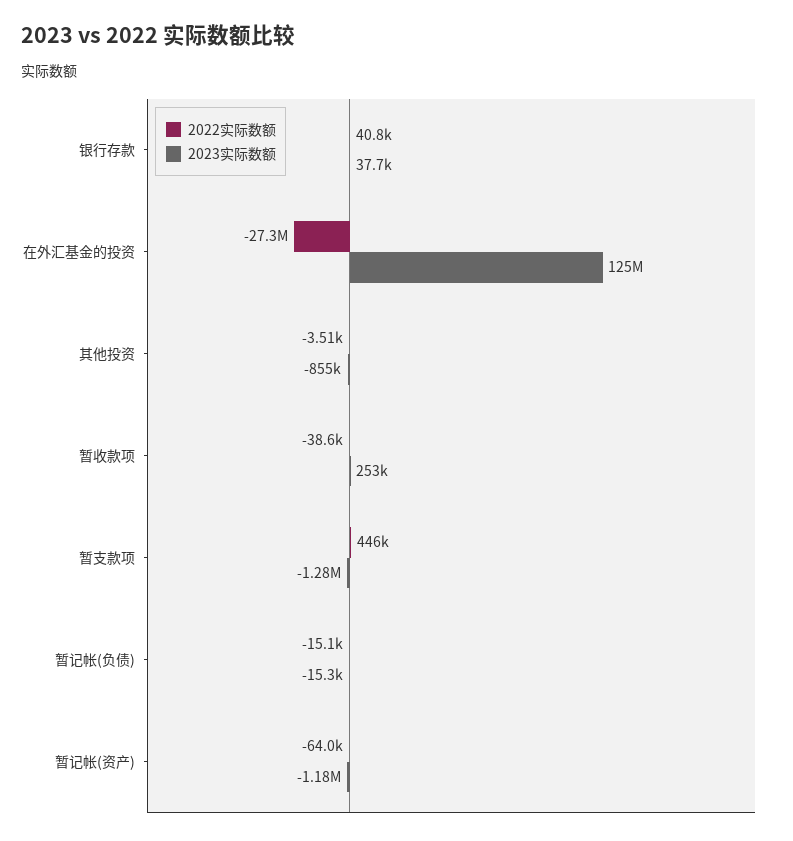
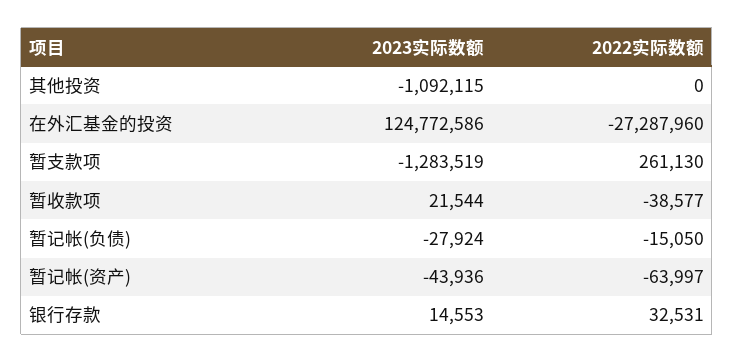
2022实际数额, 银行存款: 40800 -> 32531
2023实际数额, 银行存款: 37700 -> 14553
2022实际数额, 其他投资: -3510 -> 0
2023实际数额, 其他投资: -855000 -> -1092115
2023实际数额, 暂收款项: 253000 -> 21544
2022实际数额, 暂支款项: 446000 -> 261130
2023实际数额, 暂记帐(负债): -15300 -> -27924
2023实际数额, 暂记帐(资产): -1180000 -> -43936

